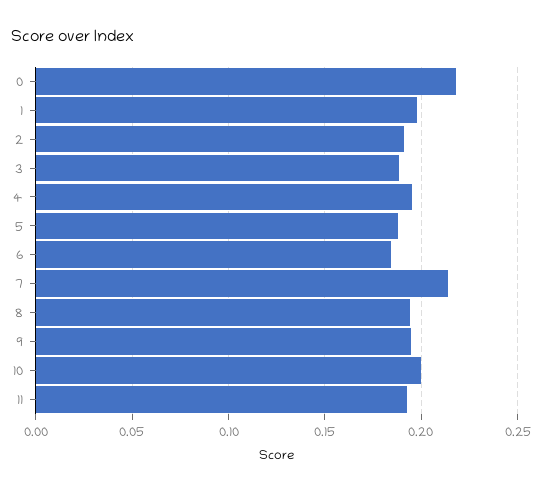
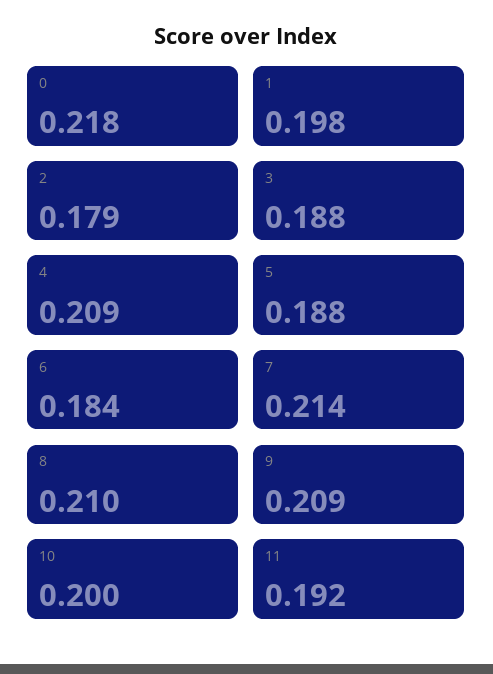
2: 0.19 -> 0.179
4: 0.195 -> 0.209
8: 0.195 -> 0.21
9: 0.195 -> 0.209

